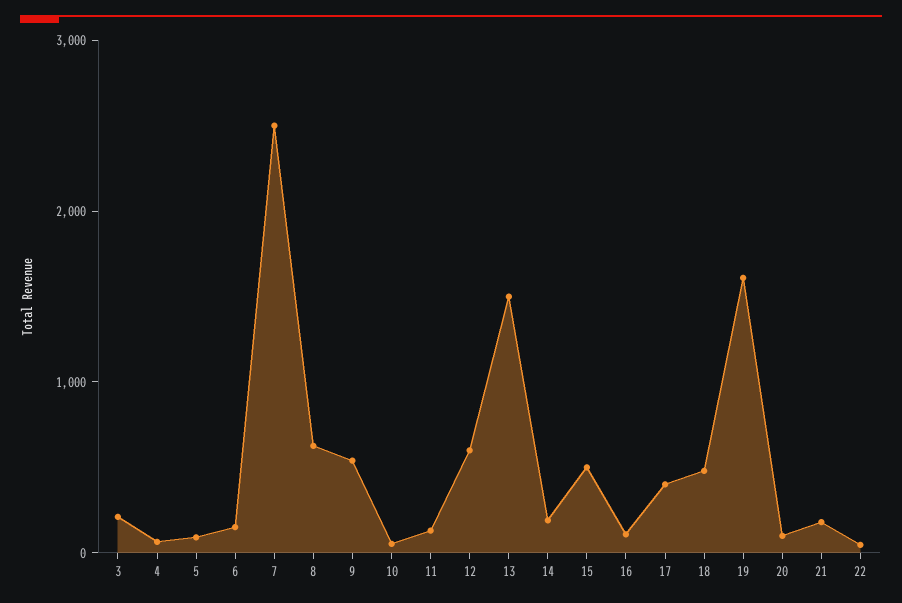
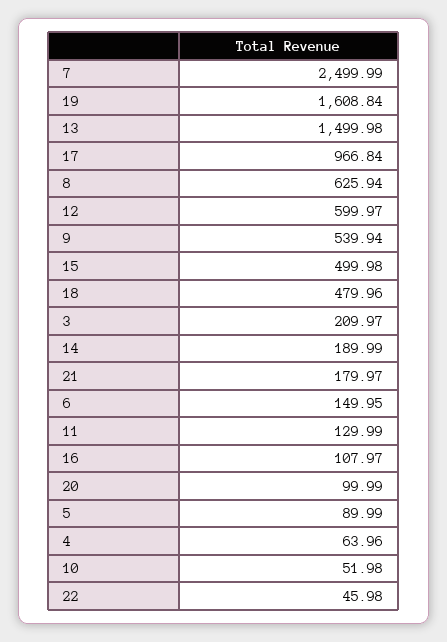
17: 400 -> 966.84

